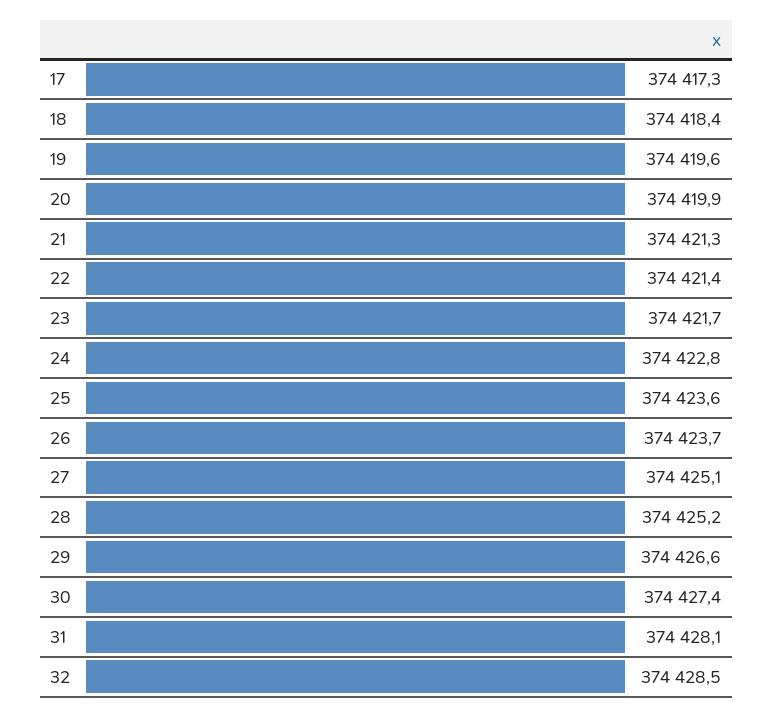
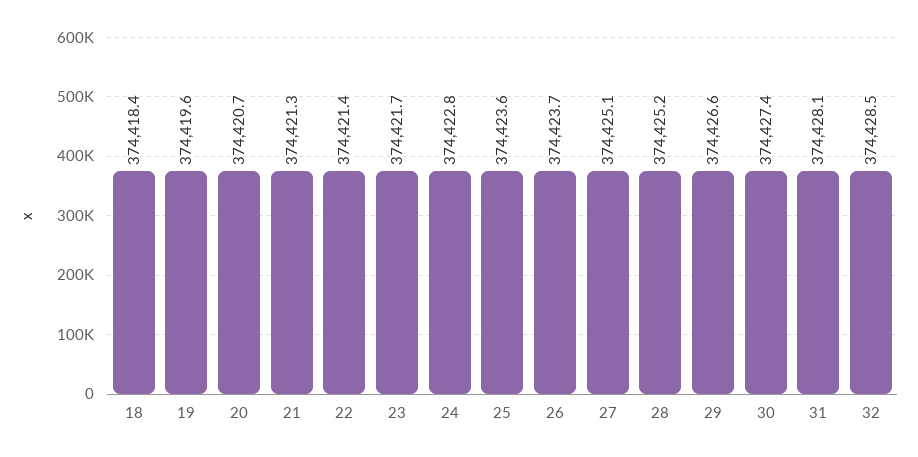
17: 374417.3 -> none
20: 374419.9 -> 374420.7

